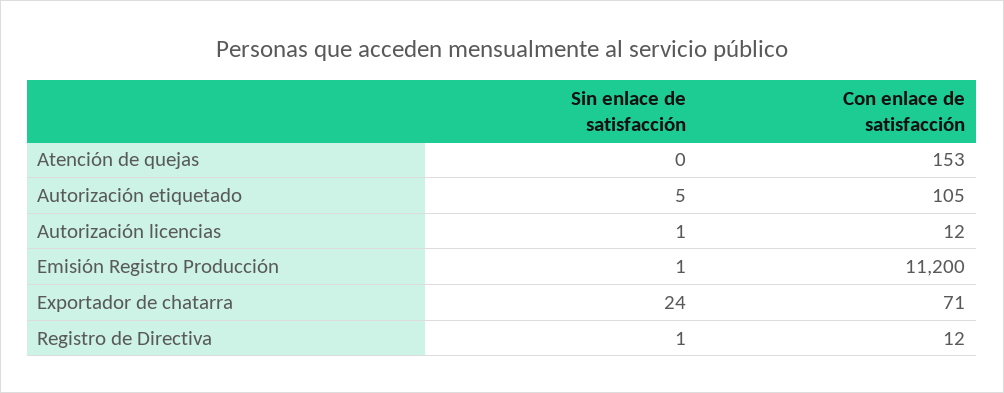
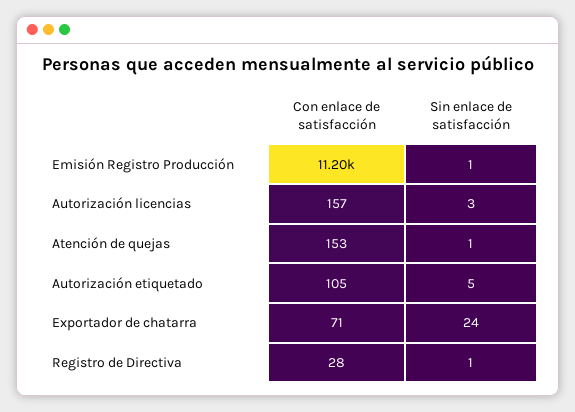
Sin enlace de satisfacción, Atención de quejas: 0 -> 1
Sin enlace de satisfacción, Autorización licencias: 1 -> 3
Con enlace de satisfacción, Autorización licencias: 12 -> 157
Con enlace de satisfacción, Registro de Directiva: 12 -> 28

